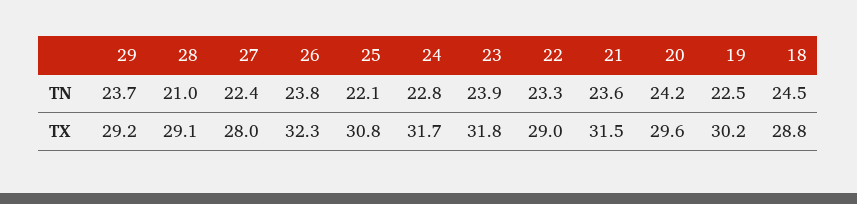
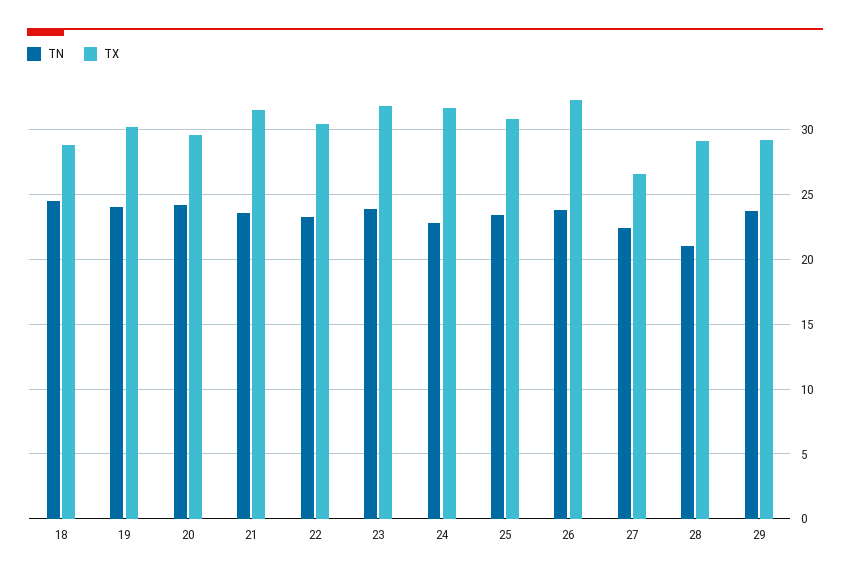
TN, 25: 22.1 -> 23.5
TN, 19: 22.5 -> 24
TX, 27: 28 -> 26.5
TX, 22: 29 -> 30.5

